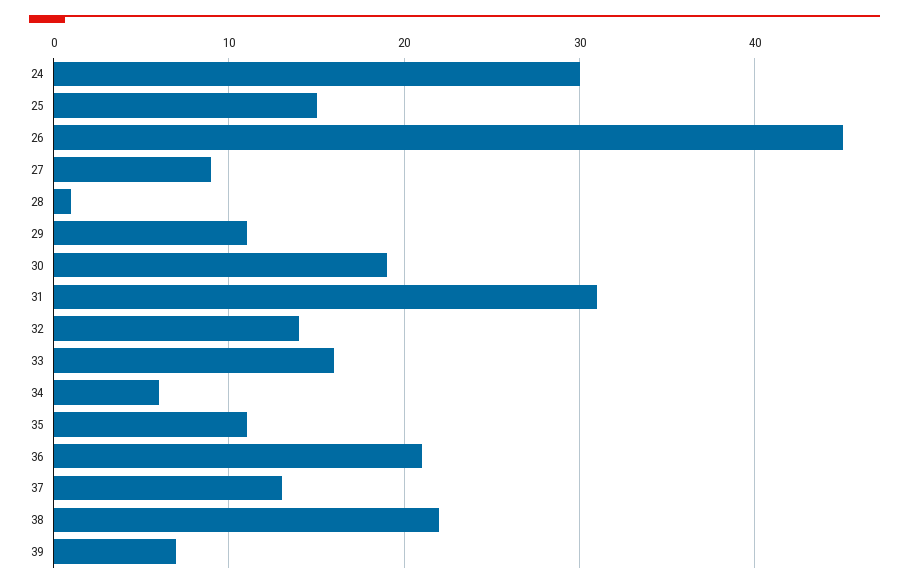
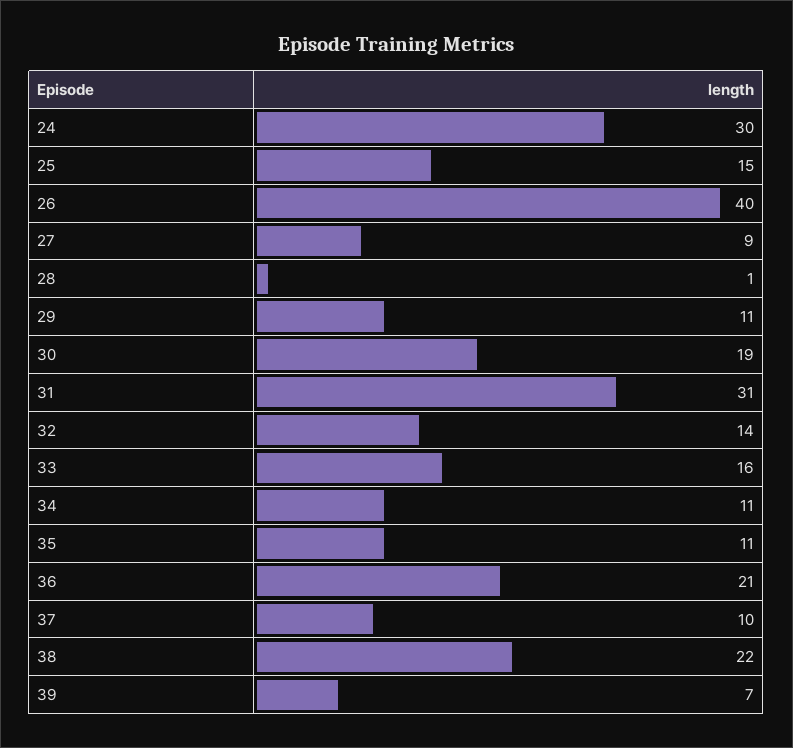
26: 45 -> 40
34: 6 -> 11
37: 13 -> 10

